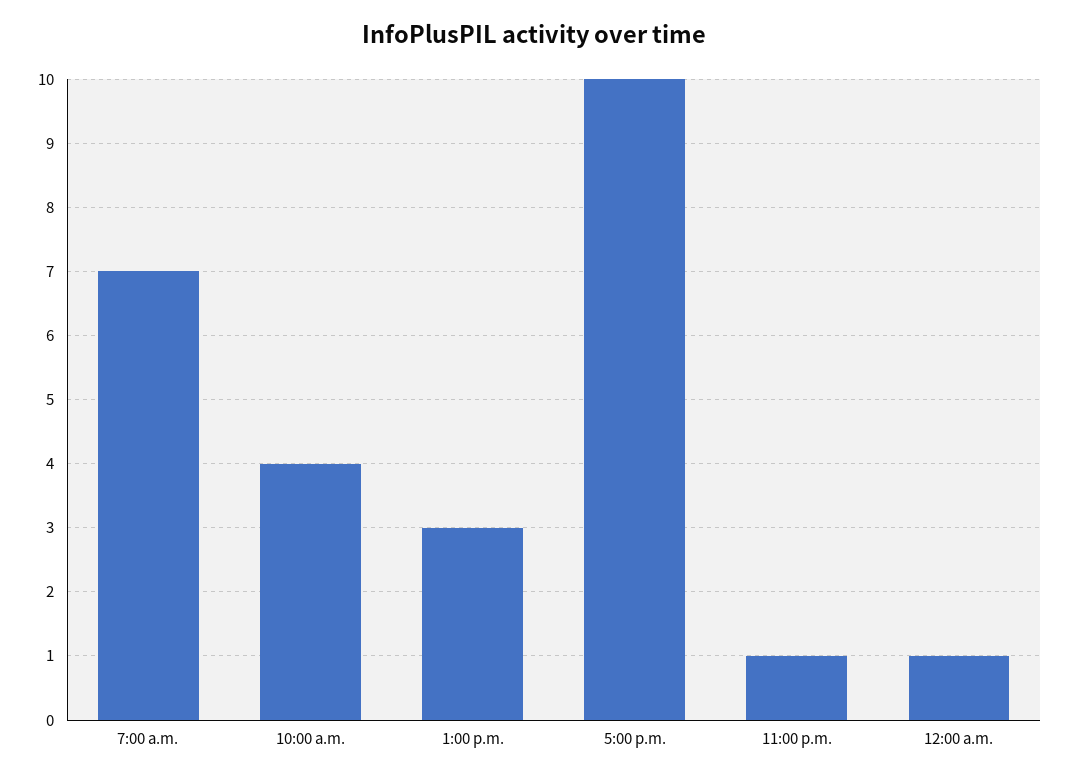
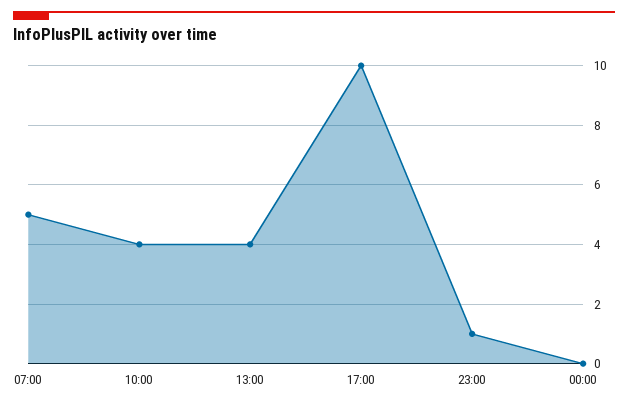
7:00 a.m.: 7 -> 5
1:00 p.m.: 3 -> 4
12:00 a.m.: 1 -> 0

